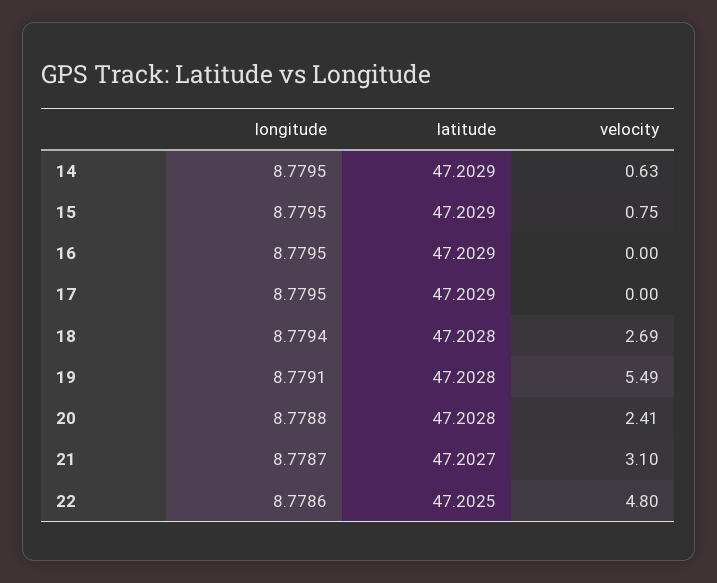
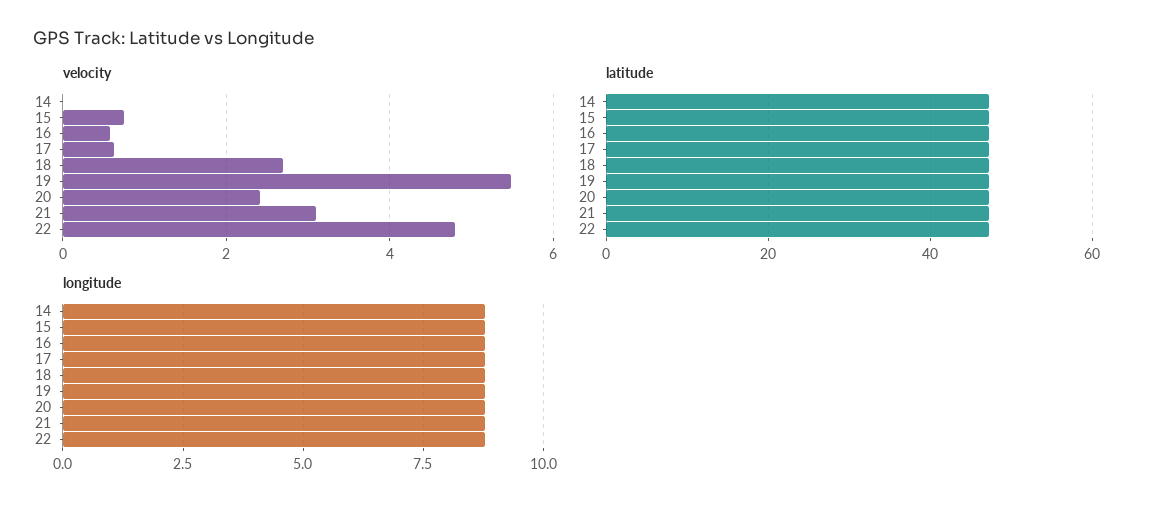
velocity, 14: 0.63 -> 0
velocity, 16: 0 -> 0.6
velocity, 17: 0 -> 0.6

